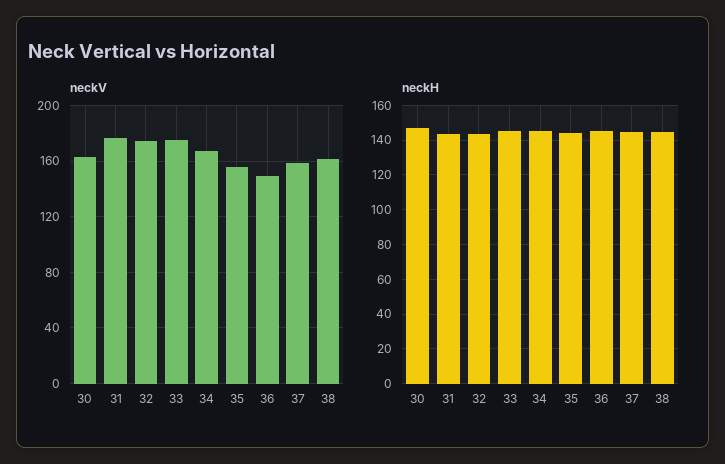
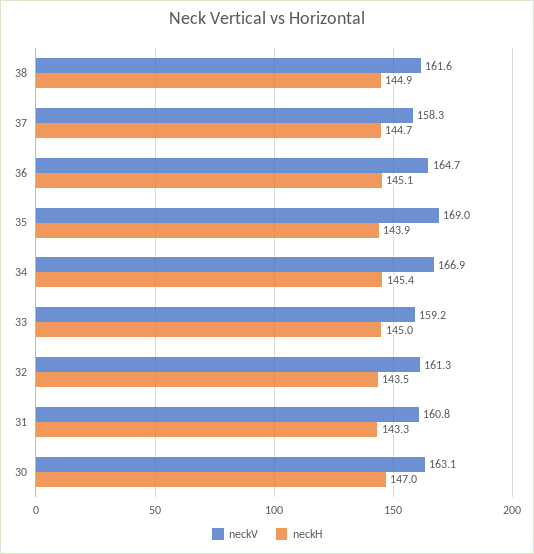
neckV, 31: 175 -> 160.8
neckV, 32: 175 -> 161.3
neckV, 33: 175 -> 159.2
neckV, 35: 155 -> 169
neckV, 36: 150 -> 164.7

